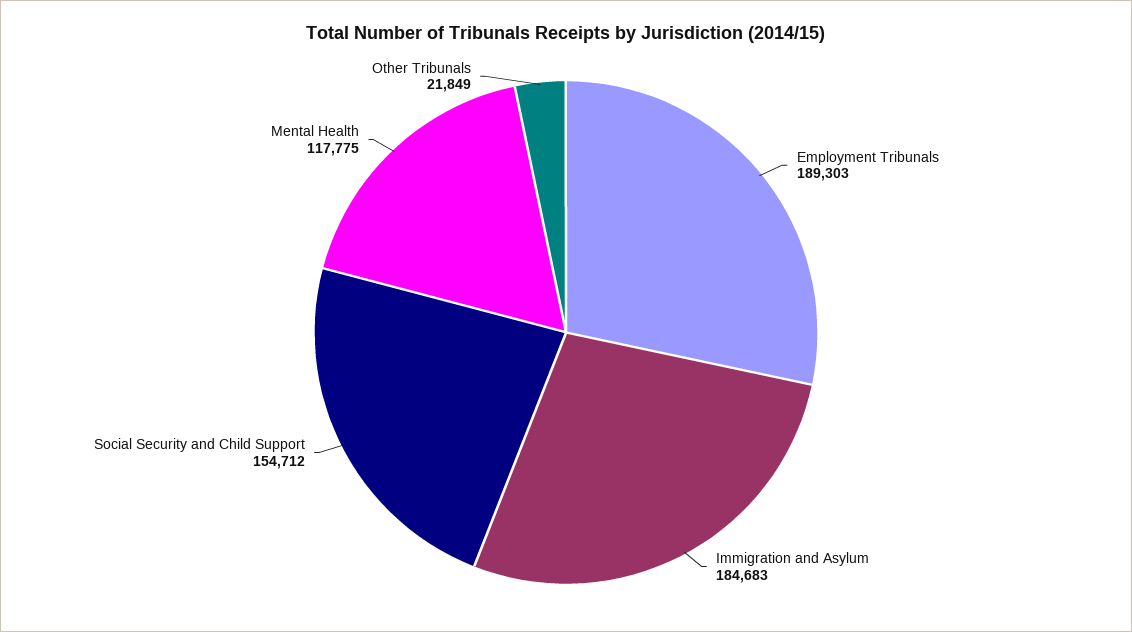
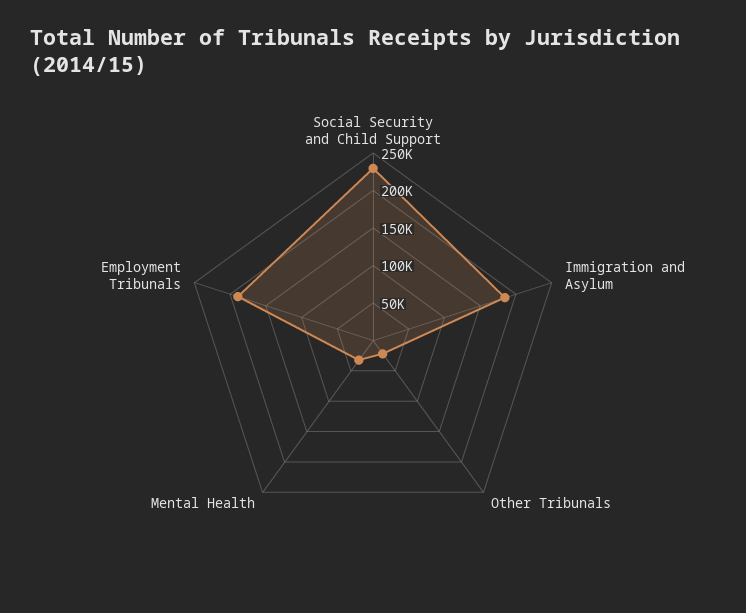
Social Security and Child Support: 154712 -> 225000
Mental Health: 117775 -> 25000

